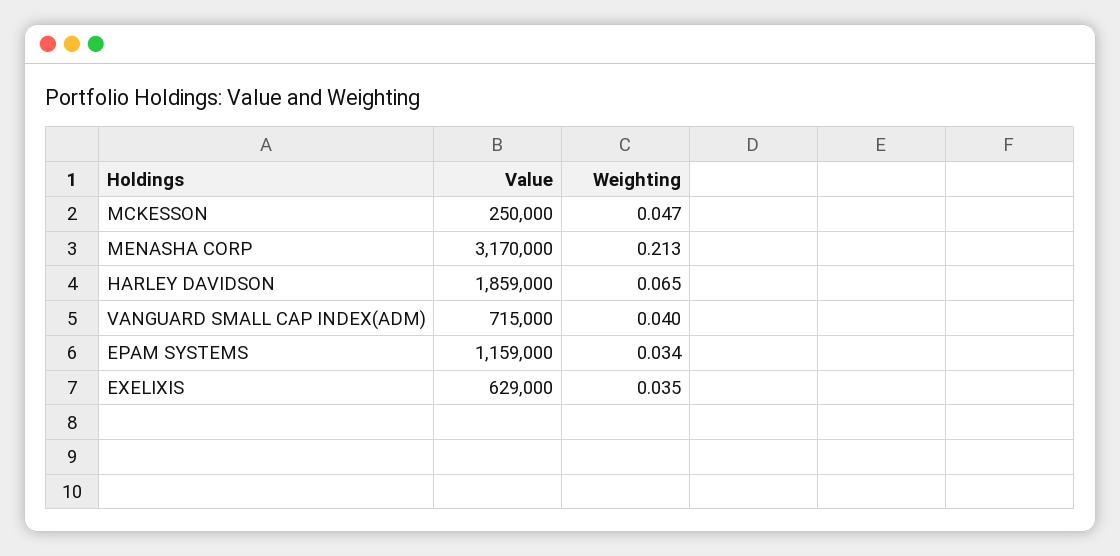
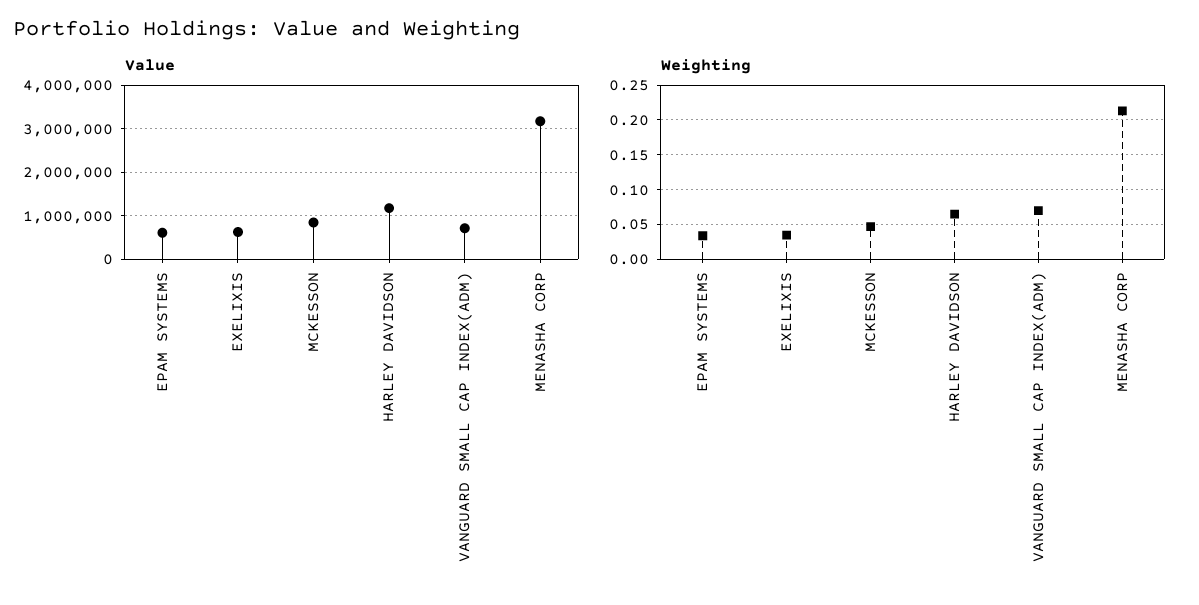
Value, MCKESSON: 250000 -> 800000
Value, HARLEY DAVIDSON: 1859000 -> 1200000
Weighting, VANGUARD SMALL CAP INDEX(ADM): 0.04 -> 0.07
Value, EPAM SYSTEMS: 1159000 -> 600000

